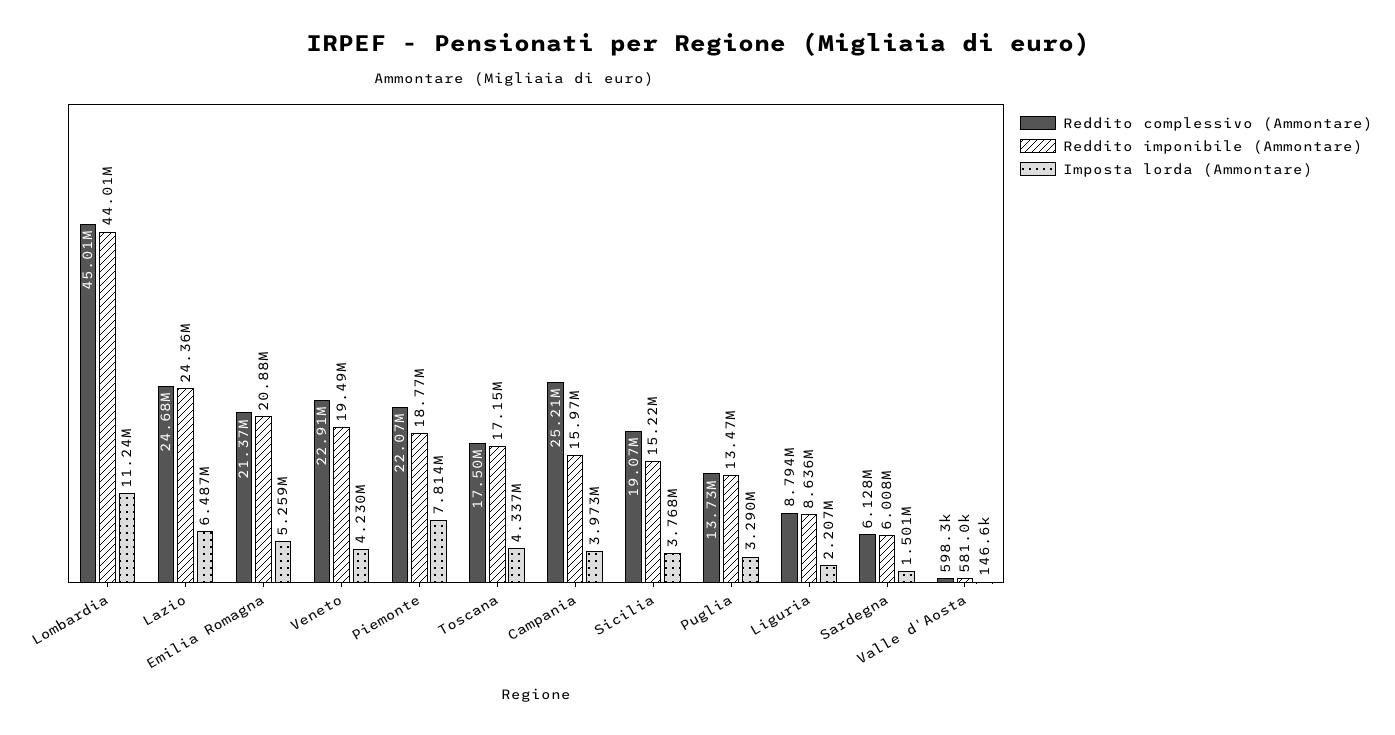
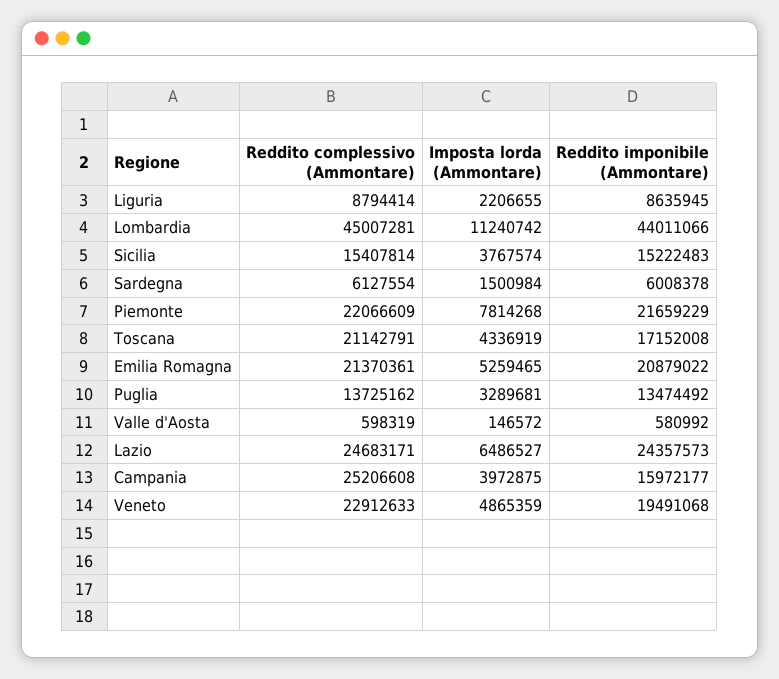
Imposta lorda (Ammontare), Veneto: 4230000 -> 4865359
Reddito imponibile (Ammontare), Piemonte: 18770000 -> 21659229
Reddito complessivo (Ammontare), Toscana: 17500000 -> 21142791
Reddito complessivo (Ammontare), Sicilia: 19070000 -> 15407814

